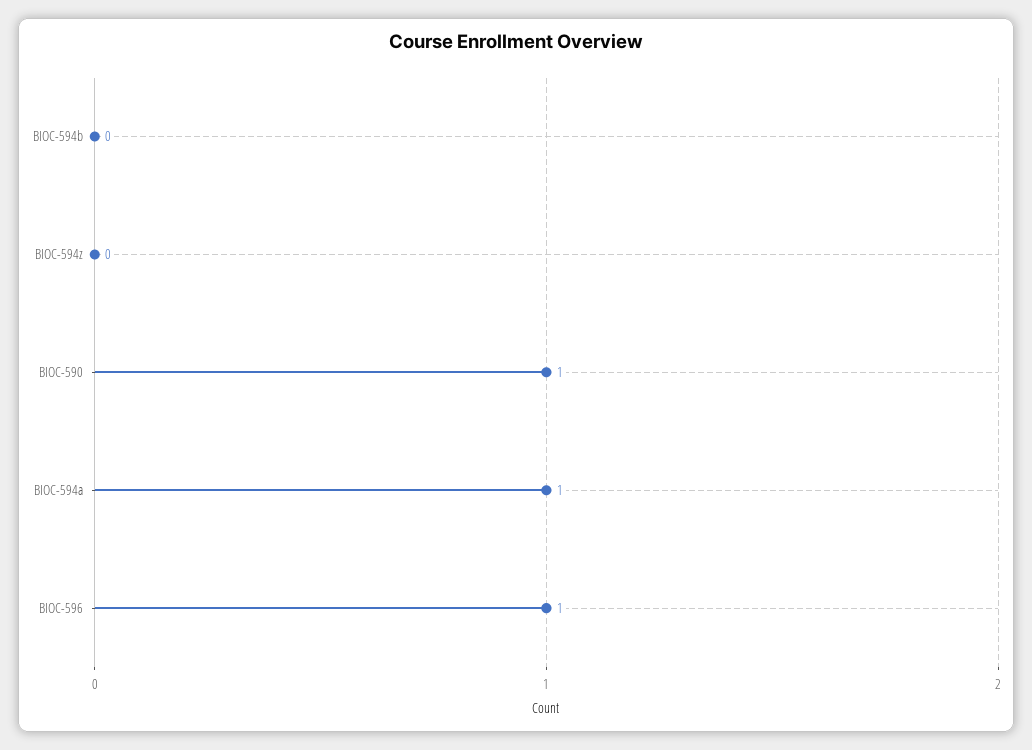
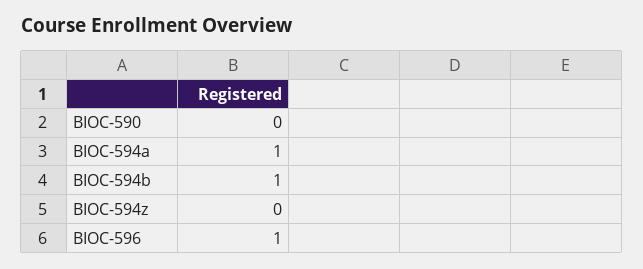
BIOC-594b: 0 -> 1
BIOC-590: 1 -> 0

